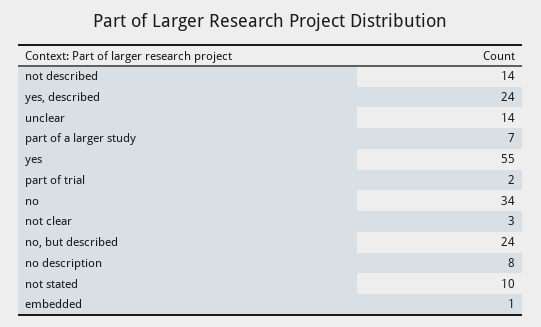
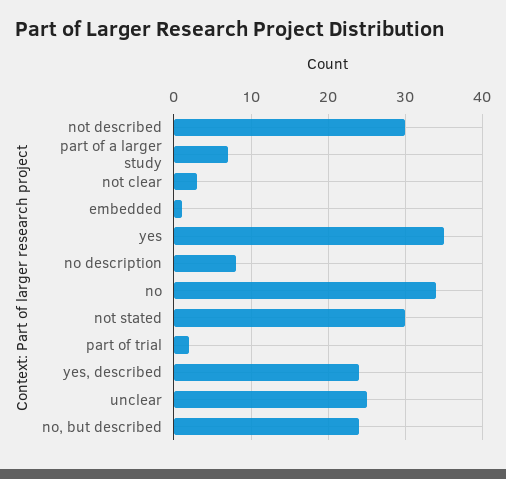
not described: 14 -> 30
unclear: 14 -> 25
yes: 55 -> 35
not stated: 10 -> 30

